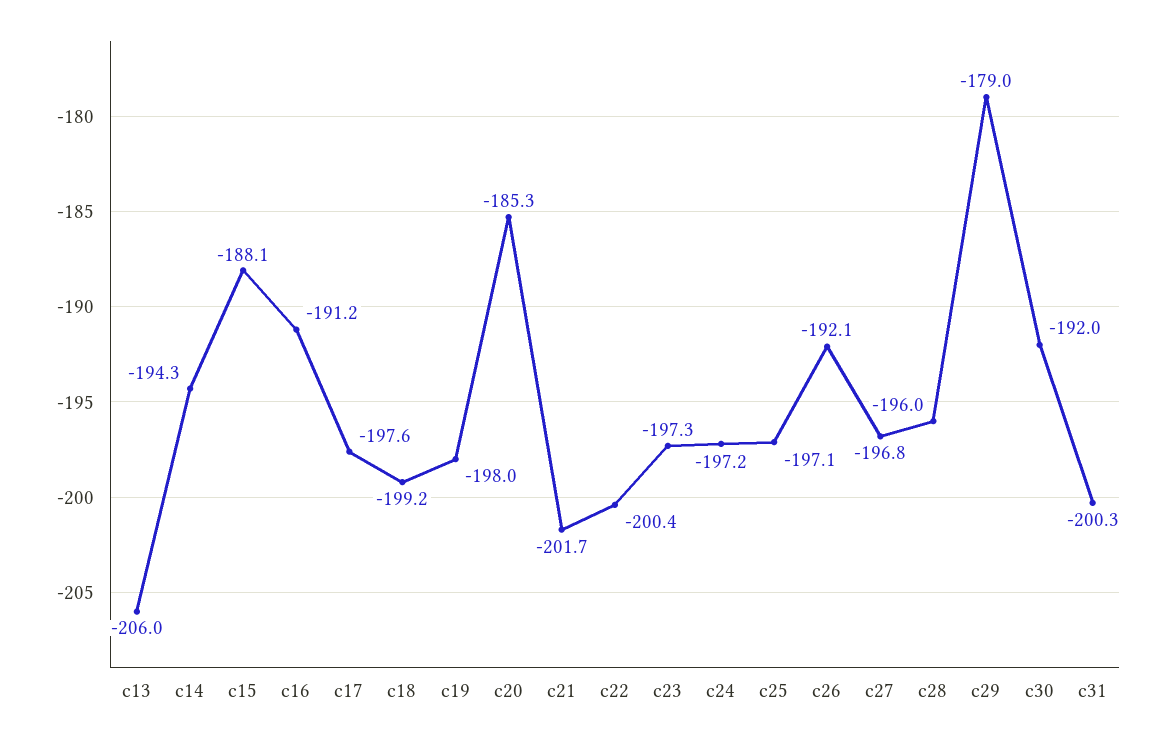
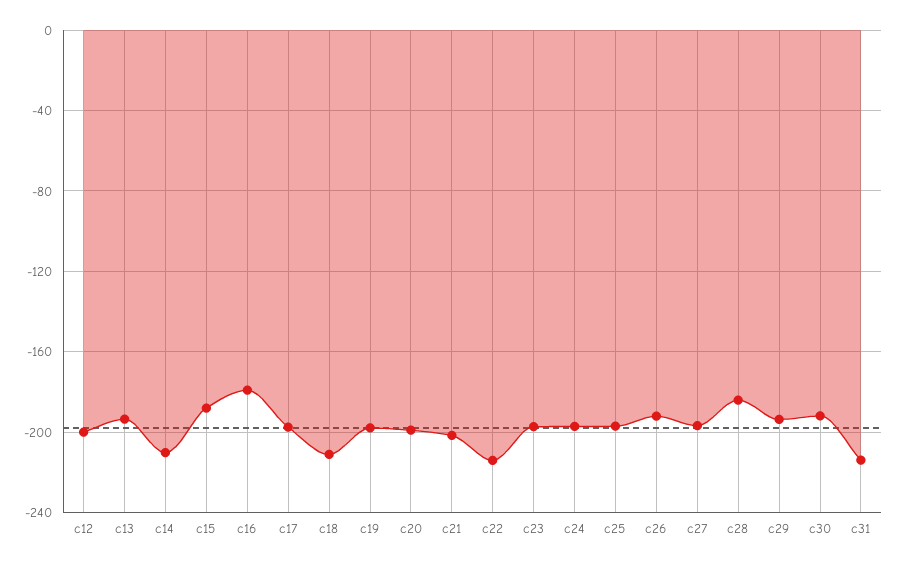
c13: -206 -> -195
c14: -194.3 -> -210
c16: -191.2 -> -180
c18: -199.2 -> -210
c20: -185.3 -> -200
c22: -200.4 -> -215
c28: -196 -> -185
c29: -179 -> -195
c31: -200.3 -> -215
c12: none -> -200

